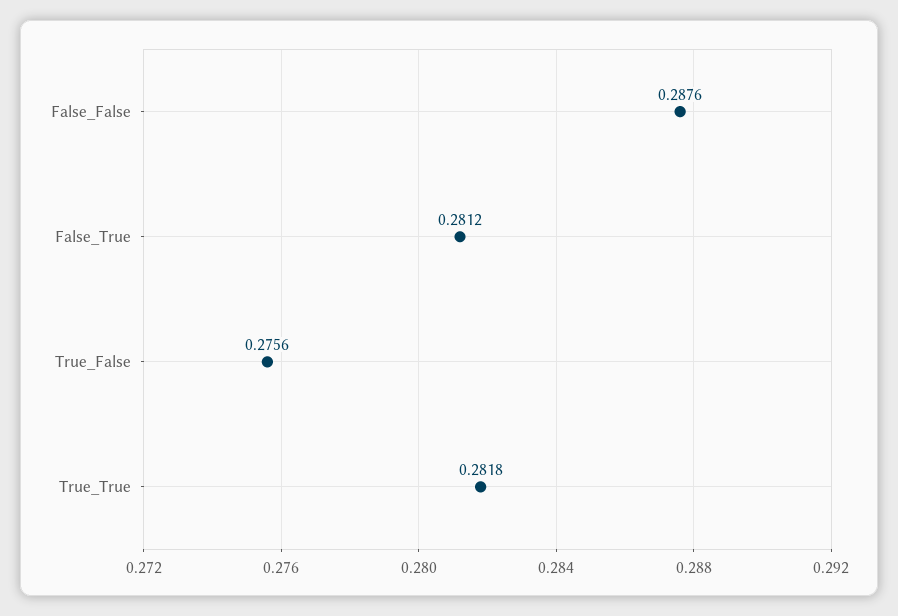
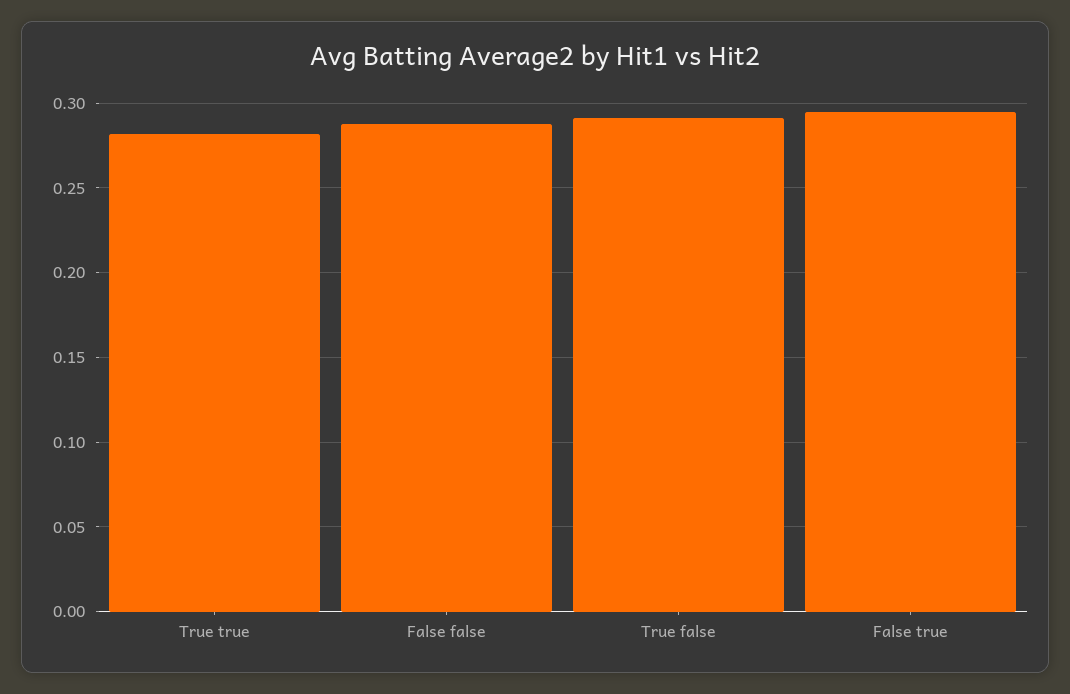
False_True: 0.2812 -> 0.295
True_False: 0.2756 -> 0.29

